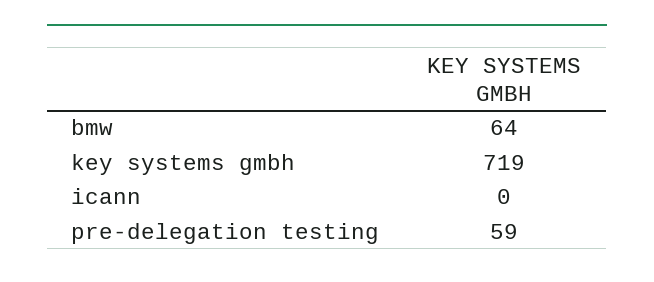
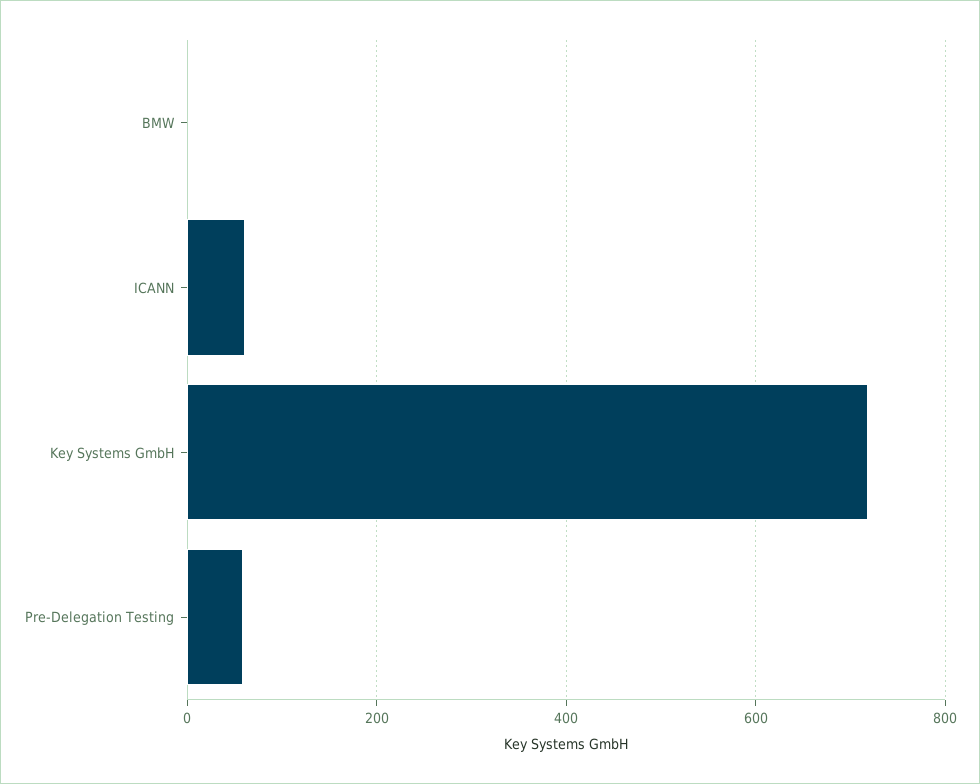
bmw: 64 -> 0
icann: 0 -> 60

